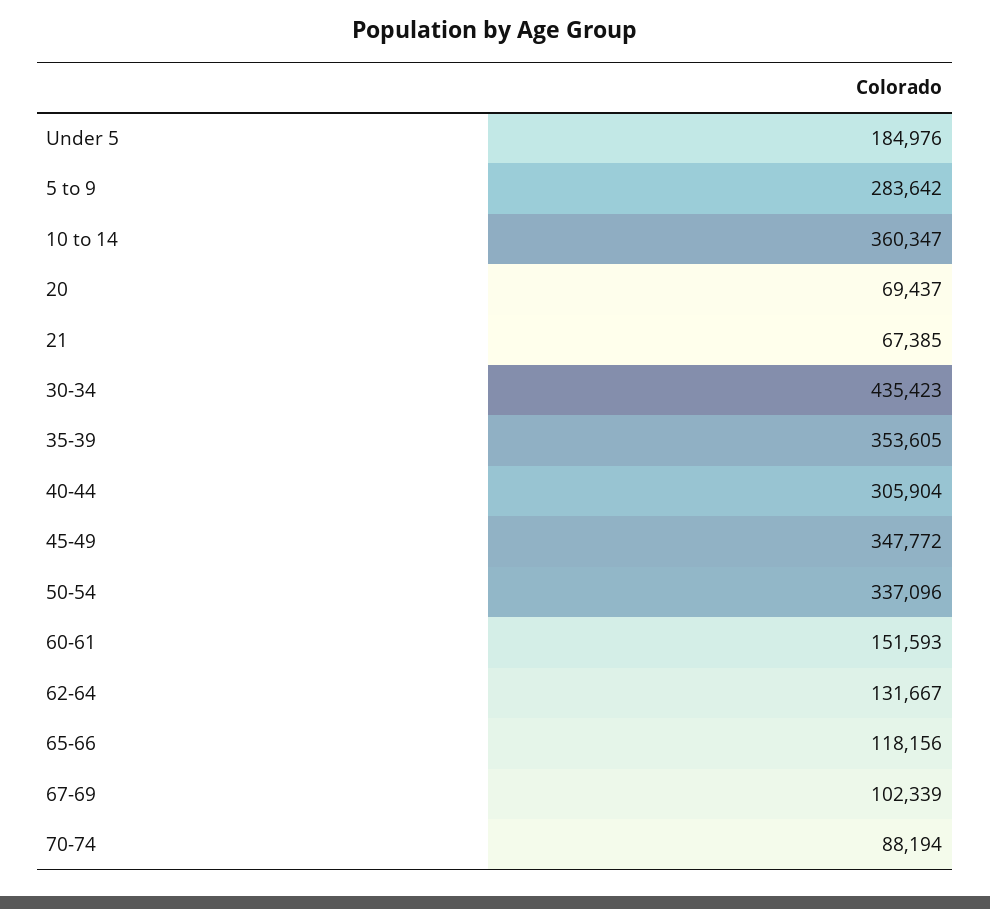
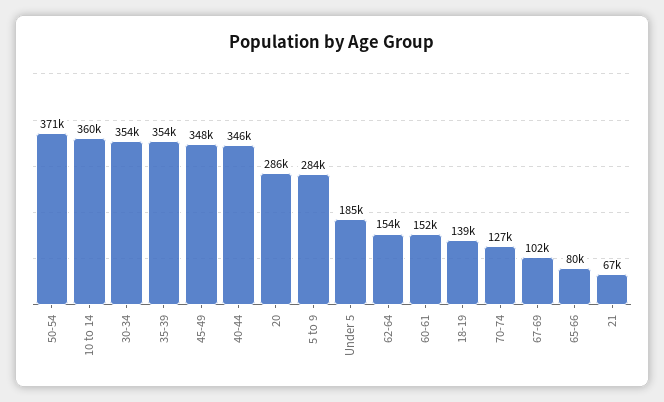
20: 69437 -> 286000
30-34: 435423 -> 354000
40-44: 305904 -> 346000
50-54: 337096 -> 371000
62-64: 131667 -> 154000
65-66: 118156 -> 80000
70-74: 88194 -> 127000
18-19: none -> 139000

